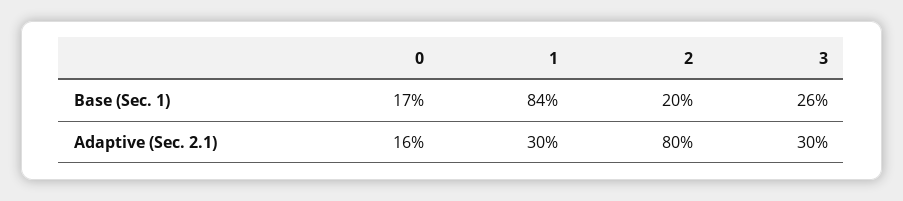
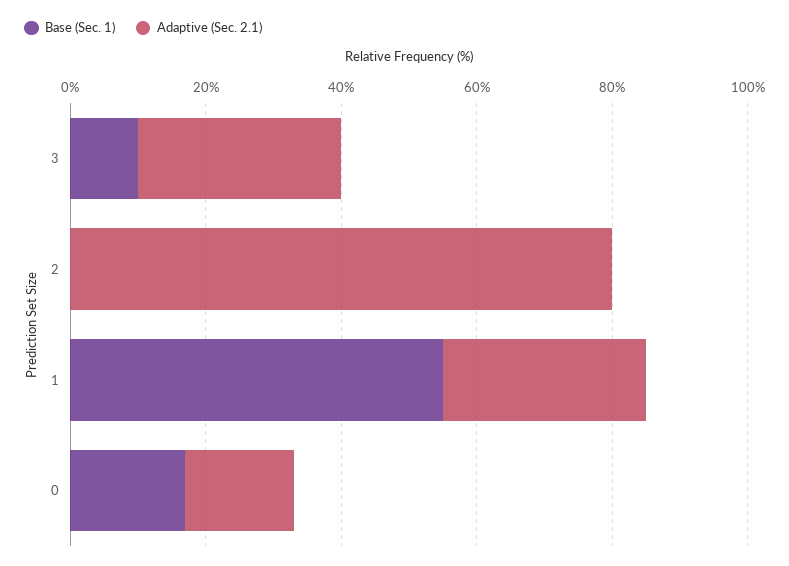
Base (Sec. 1), 1: 84 -> 55
Base (Sec. 1), 2: 20 -> 0
Base (Sec. 1), 3: 26 -> 10

